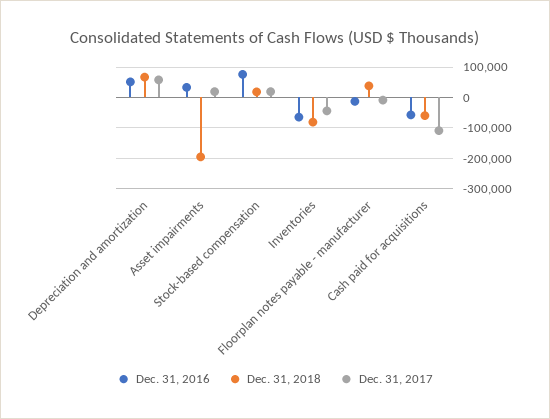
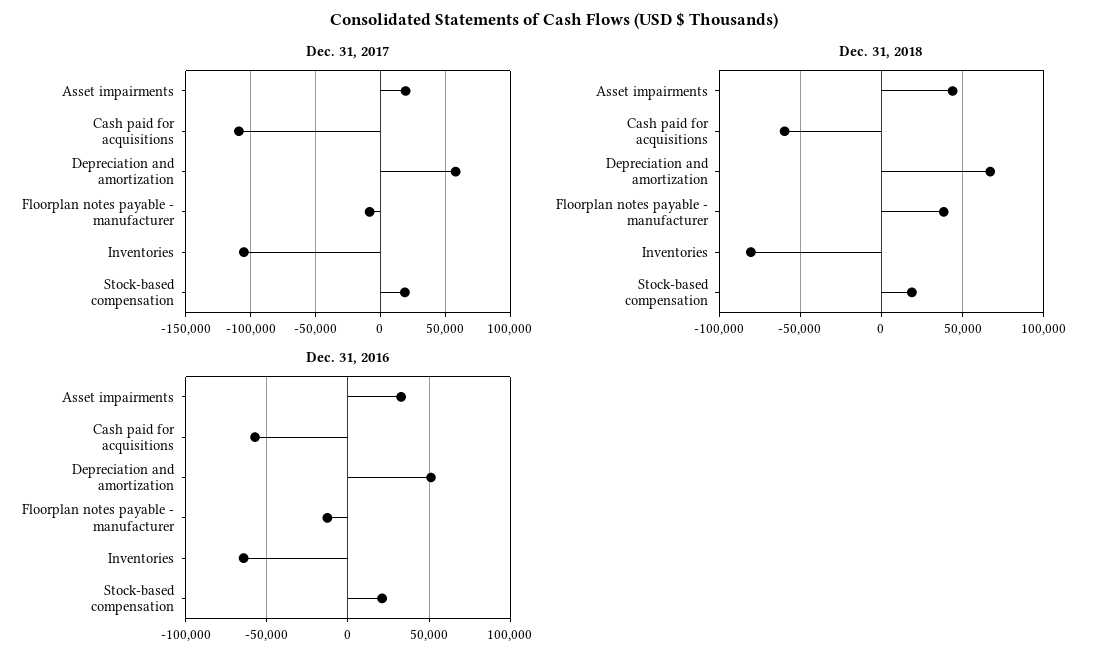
Dec. 31, 2018, Asset impairments: -200000 -> 45000
Dec. 31, 2016, Stock-based compensation: 80000 -> 20000
Dec. 31, 2017, Inventories: -40000 -> -105000

